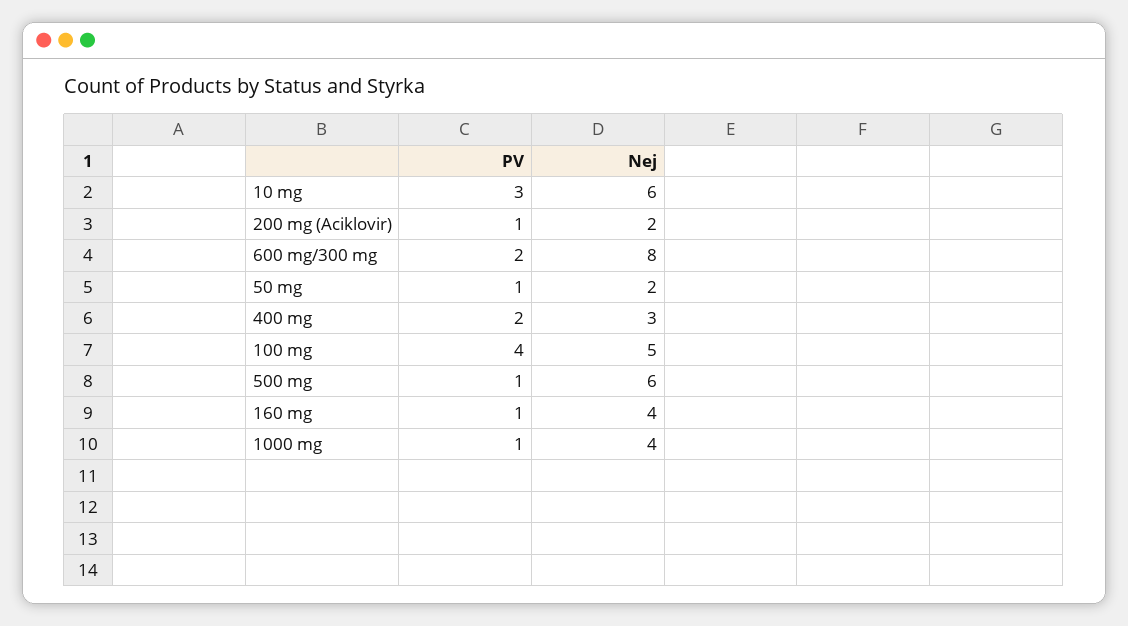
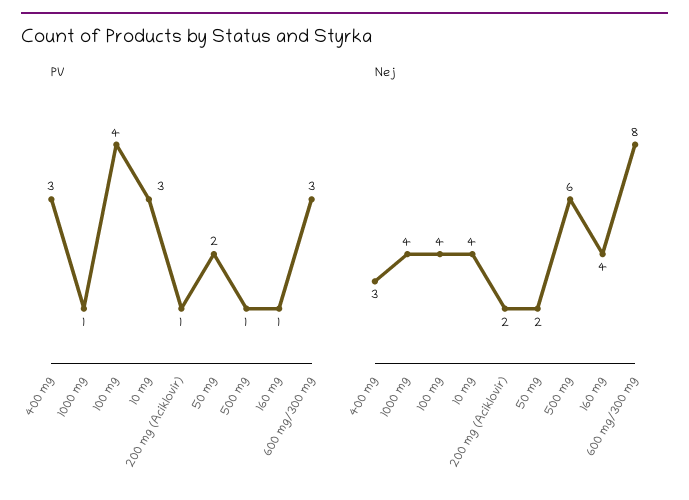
Nej, 10 mg: 6 -> 4
PV, 600 mg/300 mg: 2 -> 3
PV, 50 mg: 1 -> 2
PV, 400 mg: 2 -> 3
Nej, 100 mg: 5 -> 4

